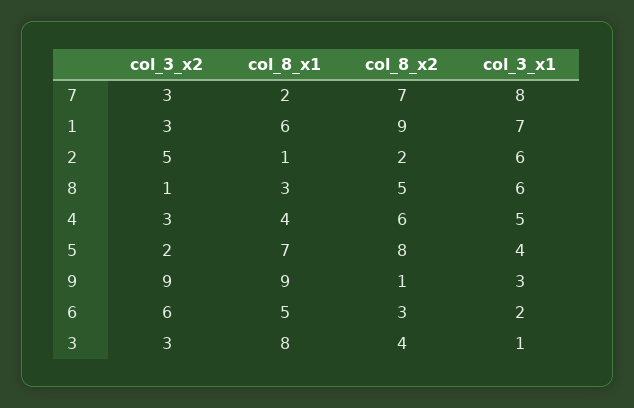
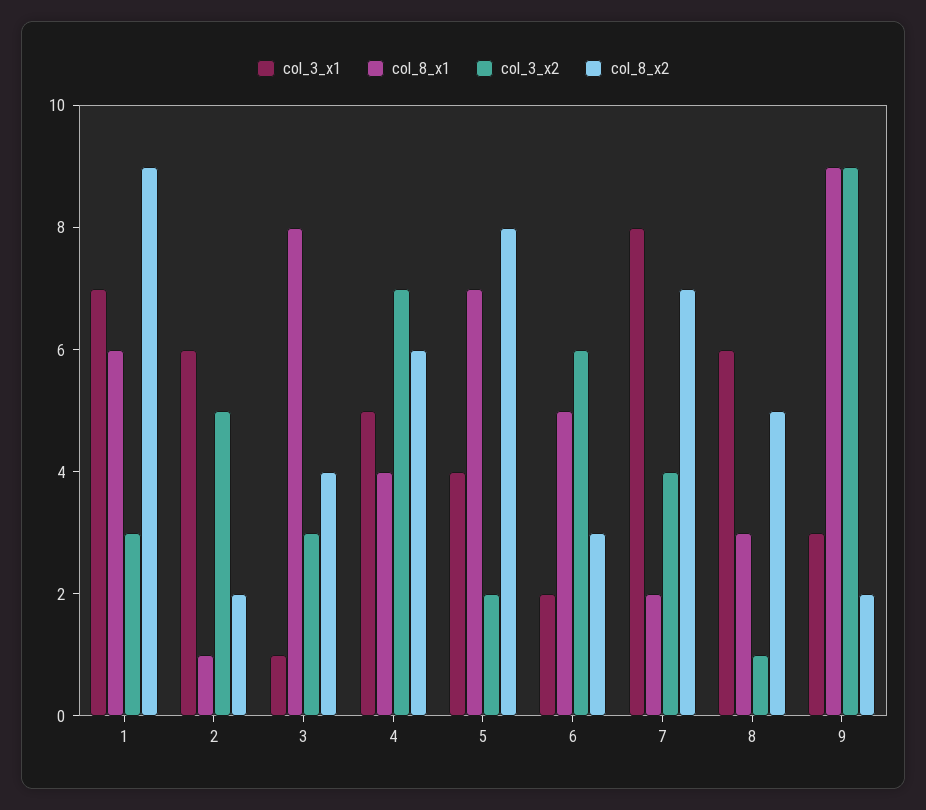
col_3_x2, 7: 3 -> 4
col_3_x2, 4: 3 -> 7
col_8_x2, 9: 1 -> 2

